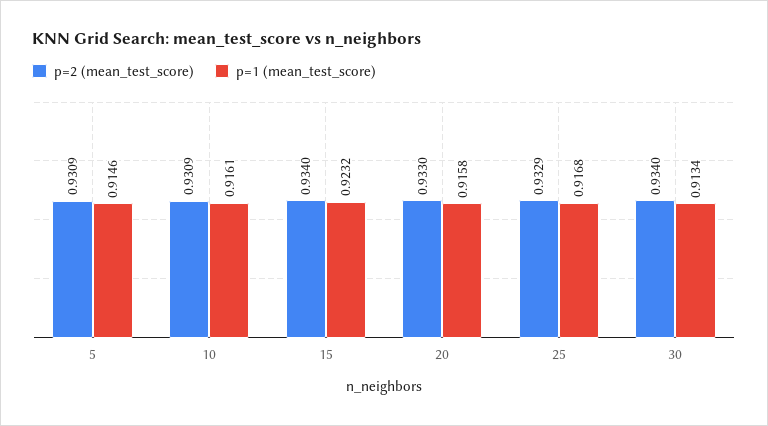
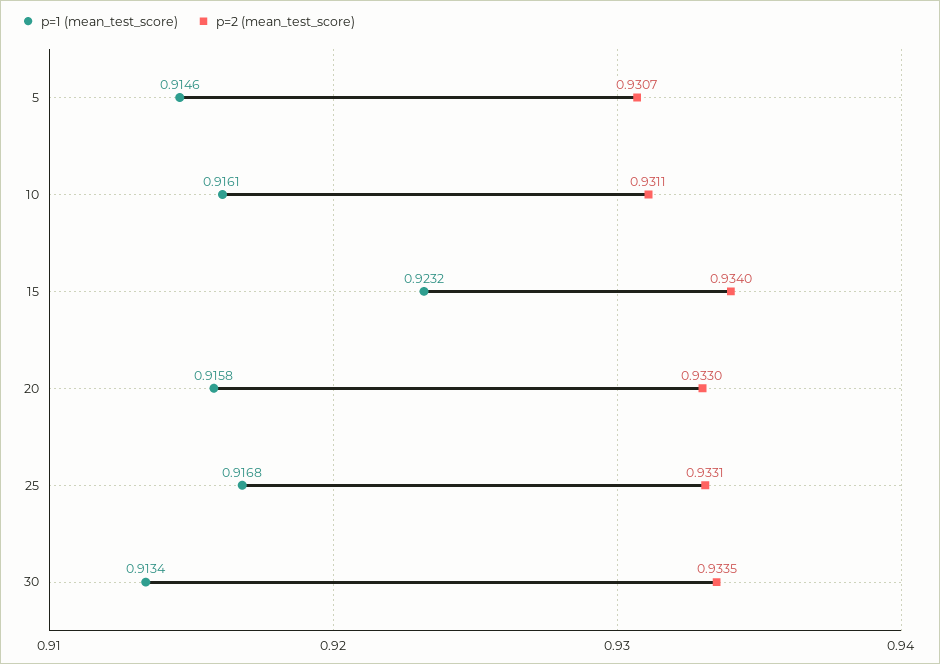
p=2 (mean_test_score), 5: 0.9309 -> 0.9307
p=2 (mean_test_score), 10: 0.9309 -> 0.9311
p=2 (mean_test_score), 25: 0.9329 -> 0.9331
p=2 (mean_test_score), 30: 0.934 -> 0.9335

